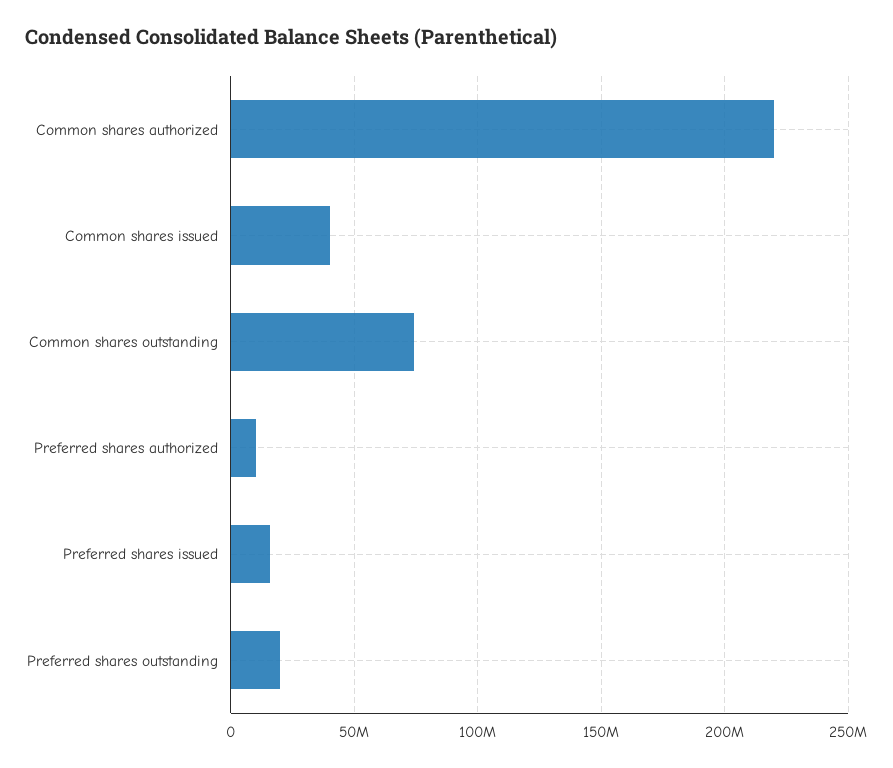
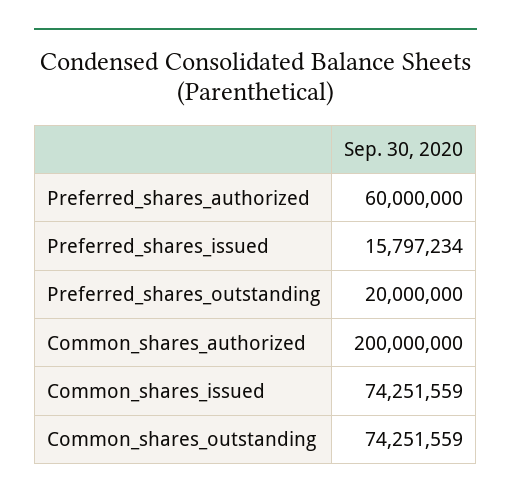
Common shares authorized: 220000000 -> 200000000
Common shares issued: 40000000 -> 74251559
Preferred shares authorized: 10000000 -> 60000000

